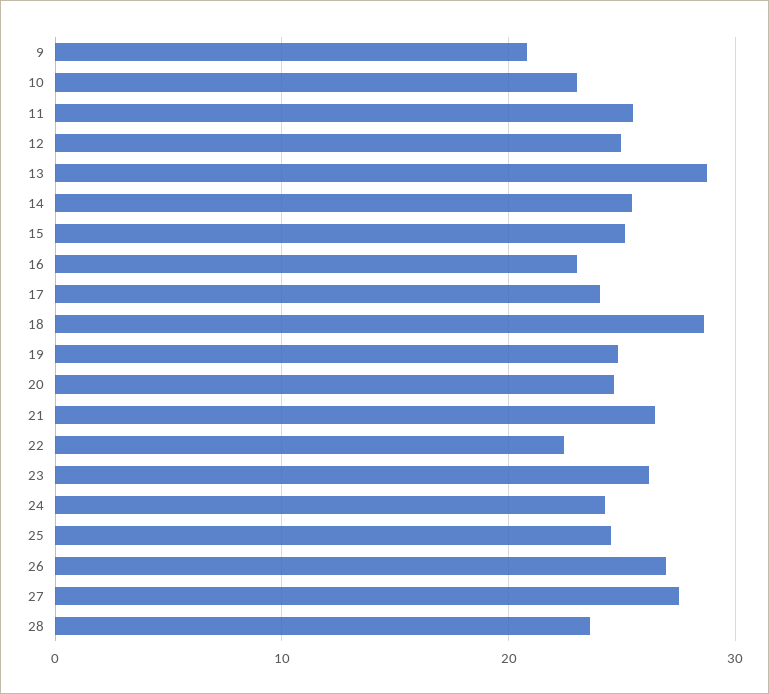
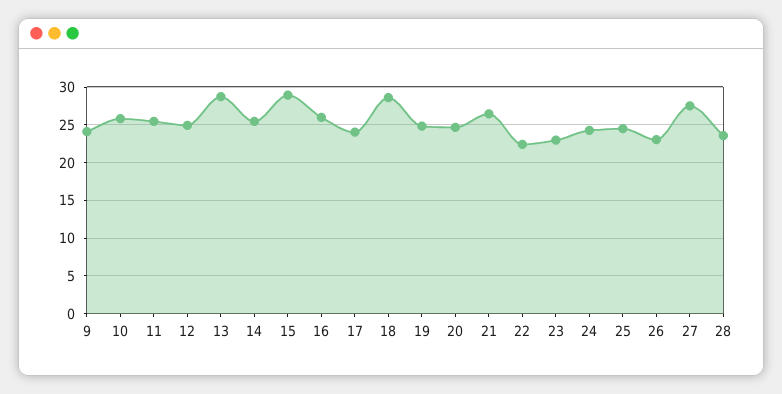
9: 21 -> 24
10: 23 -> 26
15: 25 -> 29
16: 23 -> 26
23: 26 -> 23
26: 27 -> 23

